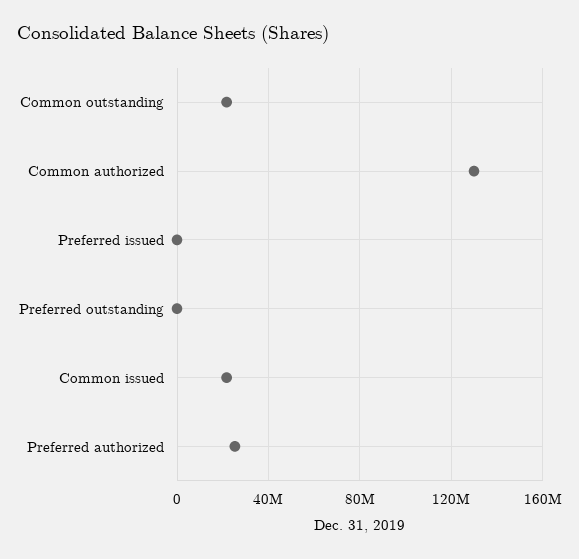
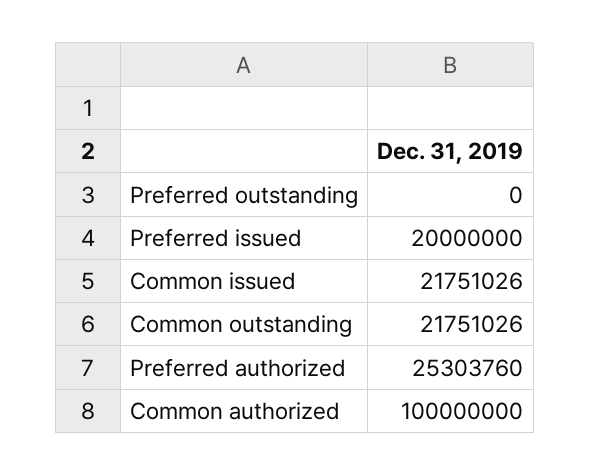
Common authorized: 130000000 -> 100000000
Preferred issued: 0 -> 20000000

